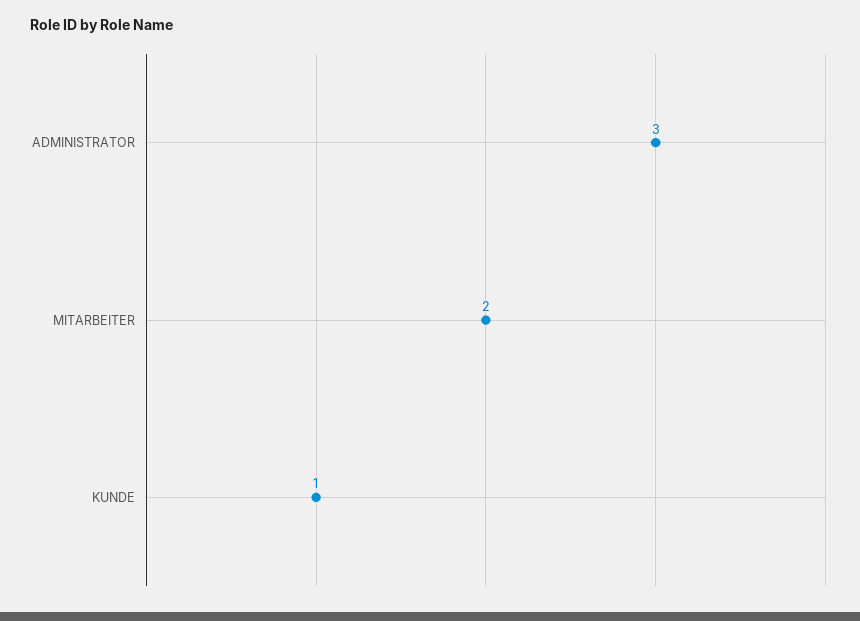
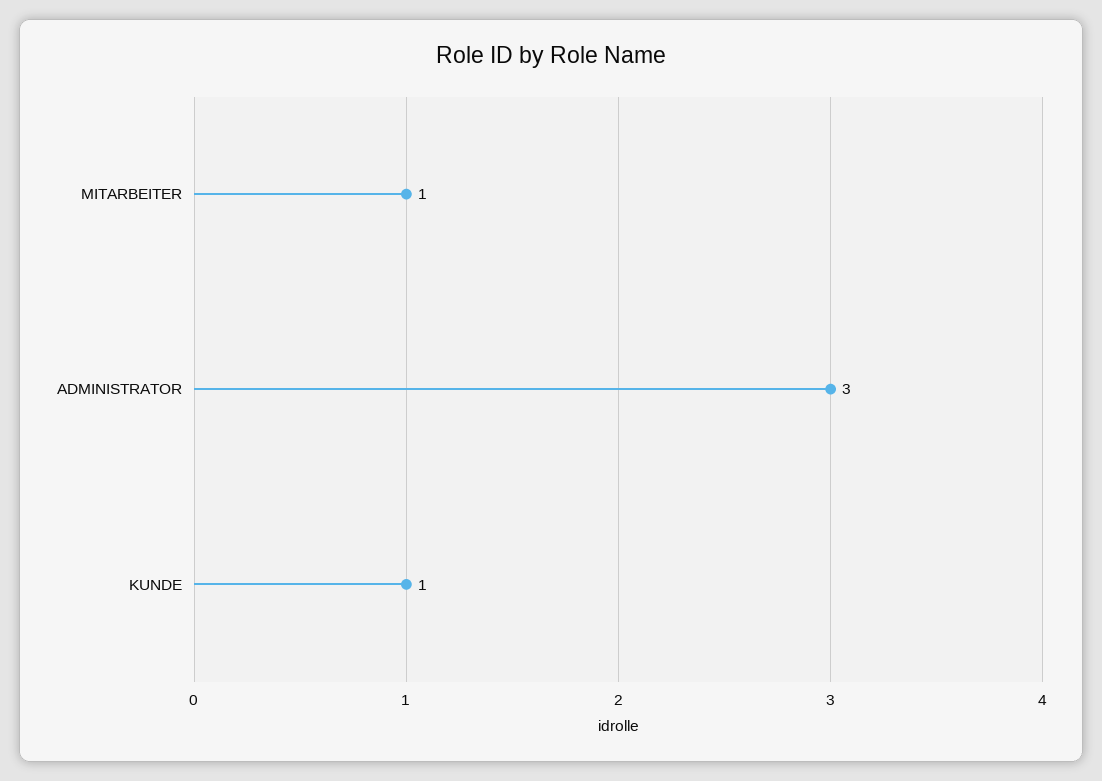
MITARBEITER: 2 -> 1

